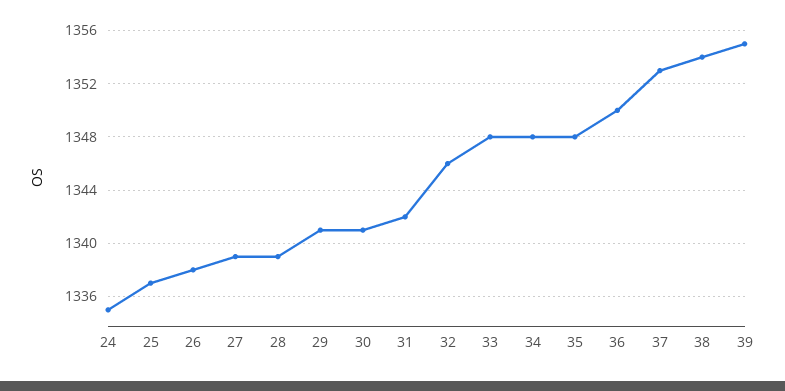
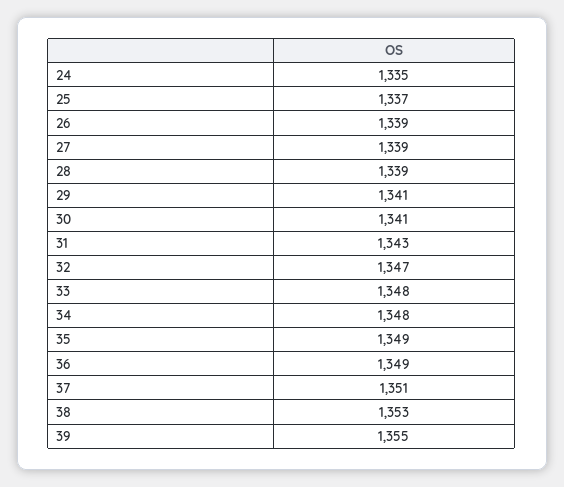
26: 1338 -> 1339
31: 1342 -> 1343
32: 1346 -> 1347
35: 1348 -> 1349
36: 1350 -> 1349
37: 1353 -> 1351
38: 1354 -> 1353

